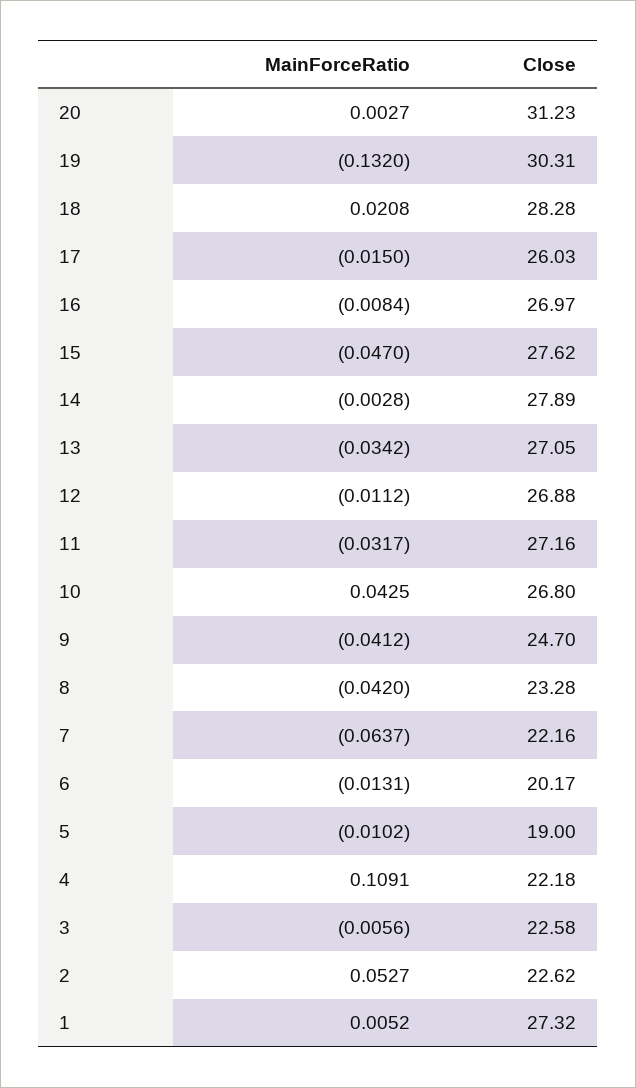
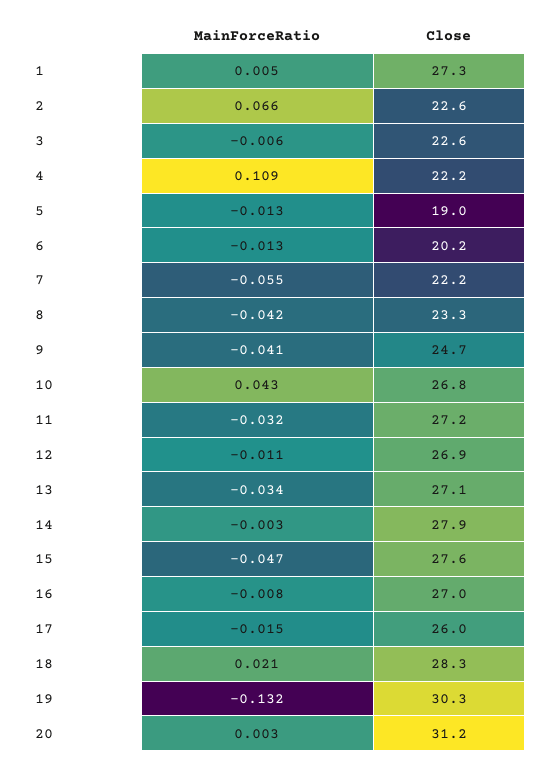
MainForceRatio, 7: -0.0637 -> -0.055
MainForceRatio, 5: -0.0102 -> -0.013
MainForceRatio, 2: 0.0527 -> 0.066

